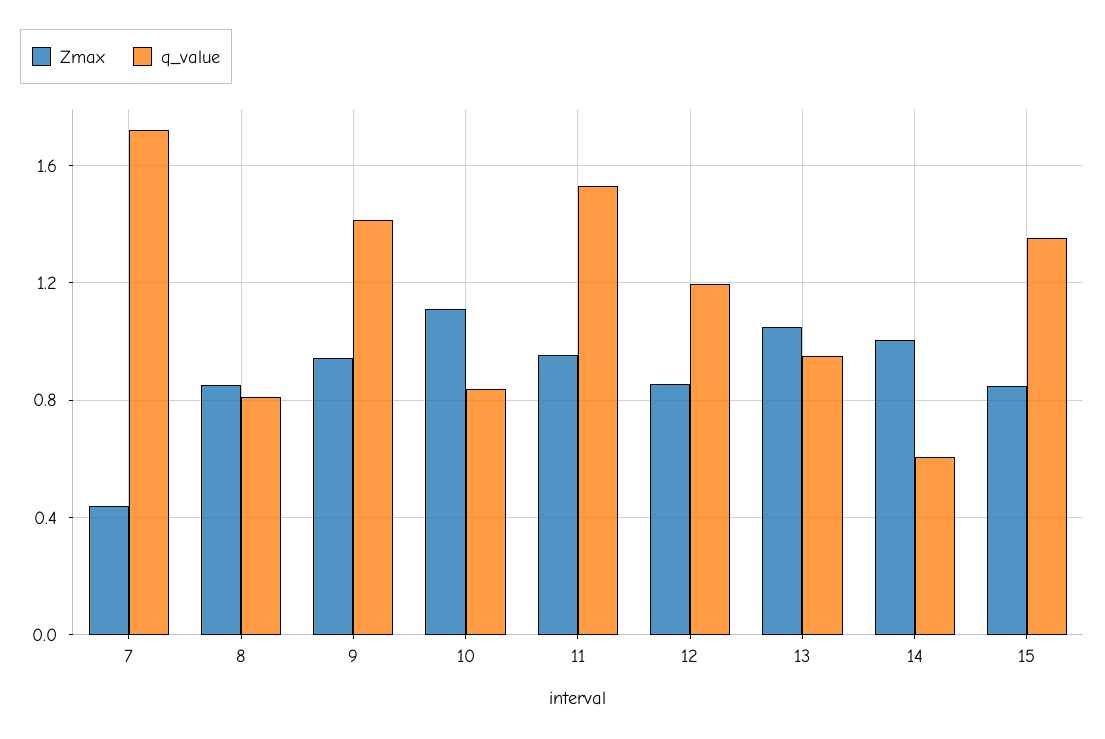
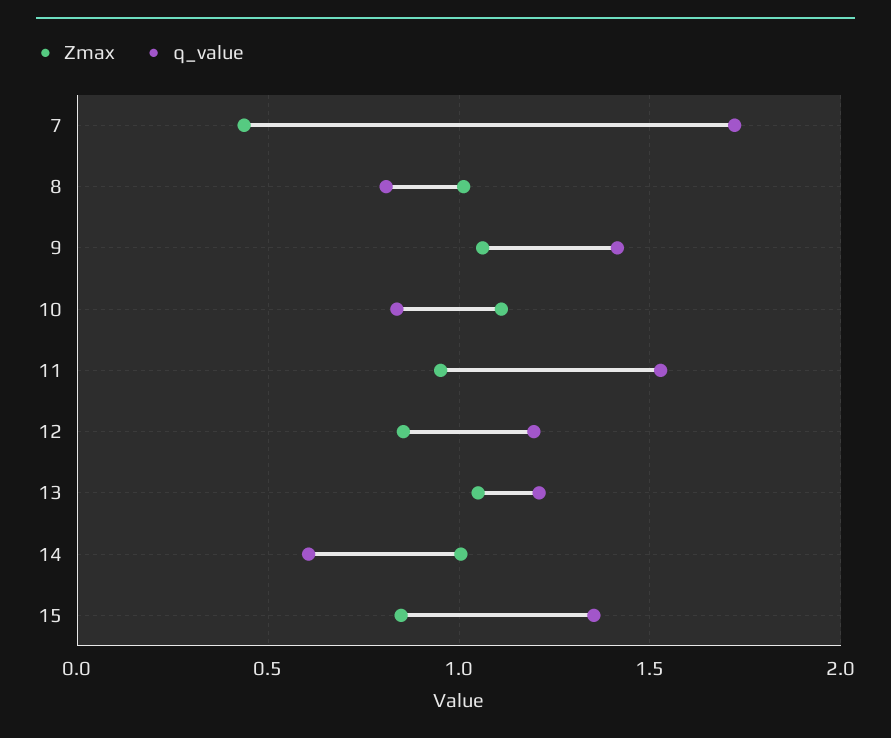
Zmax, 8: 0.85 -> 1
Zmax, 9: 0.95 -> 1.05
q_value, 13: 0.95 -> 1.2

